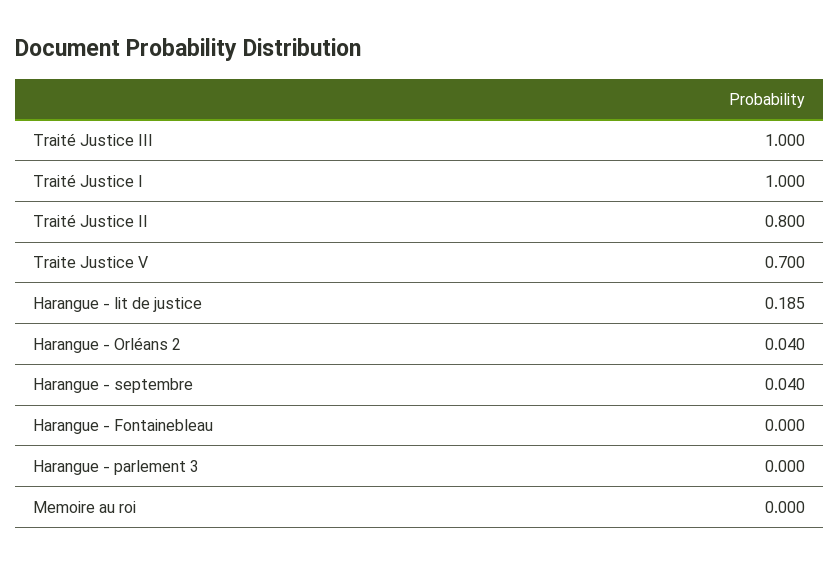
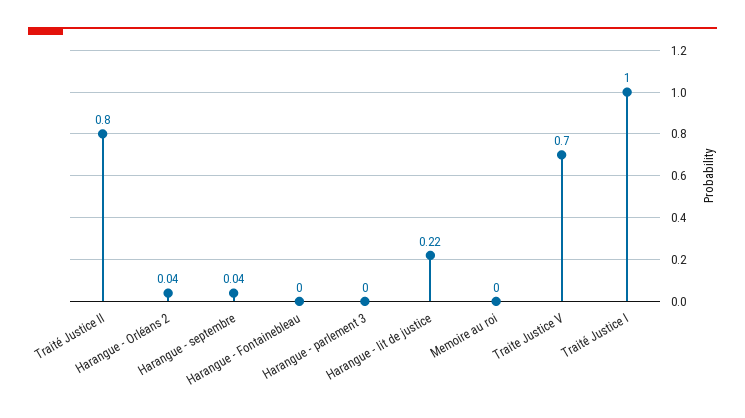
Traité Justice III: 1 -> none
Harangue - lit de justice: 0.185 -> 0.22

